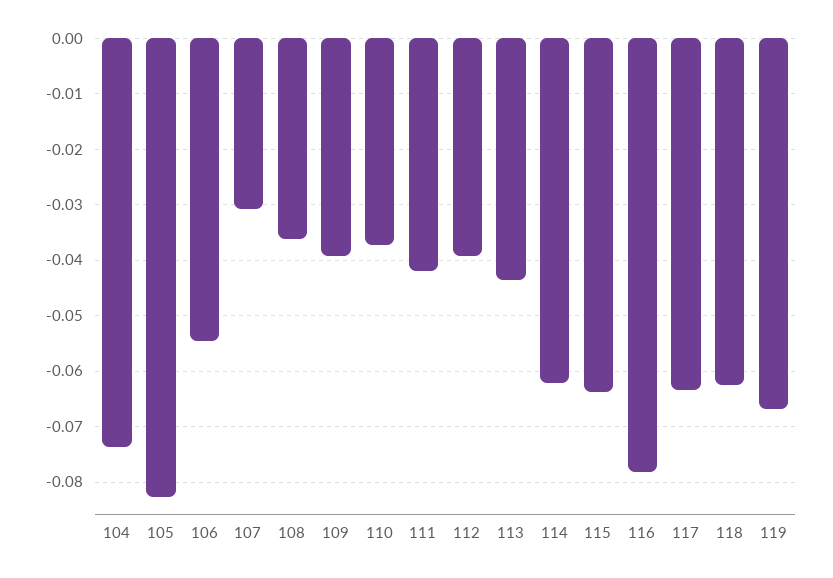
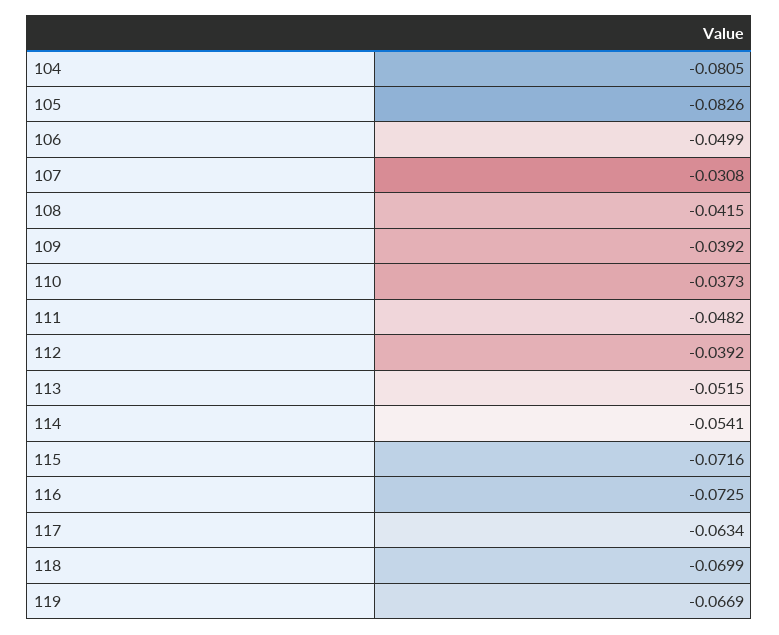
104: -0.074 -> -0.0805
106: -0.054 -> -0.0499
108: -0.036 -> -0.0415
111: -0.042 -> -0.0482
113: -0.044 -> -0.0515
114: -0.062 -> -0.0541
115: -0.064 -> -0.0716
116: -0.078 -> -0.0725
118: -0.062 -> -0.0699

